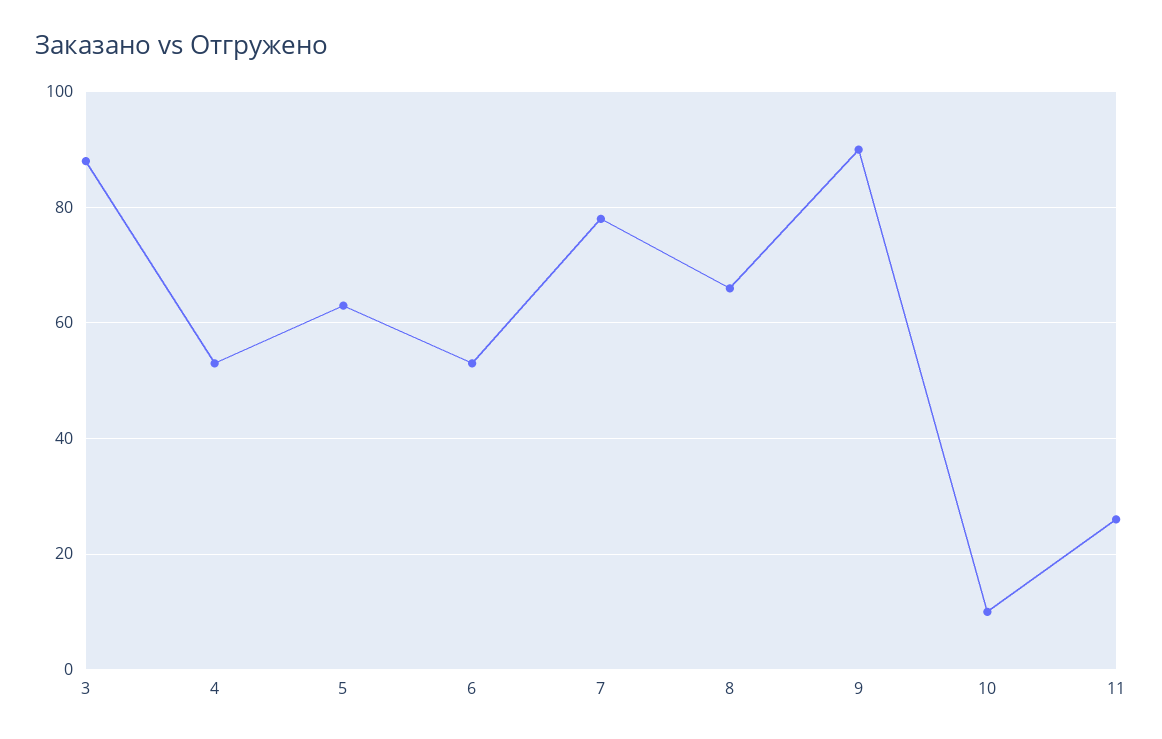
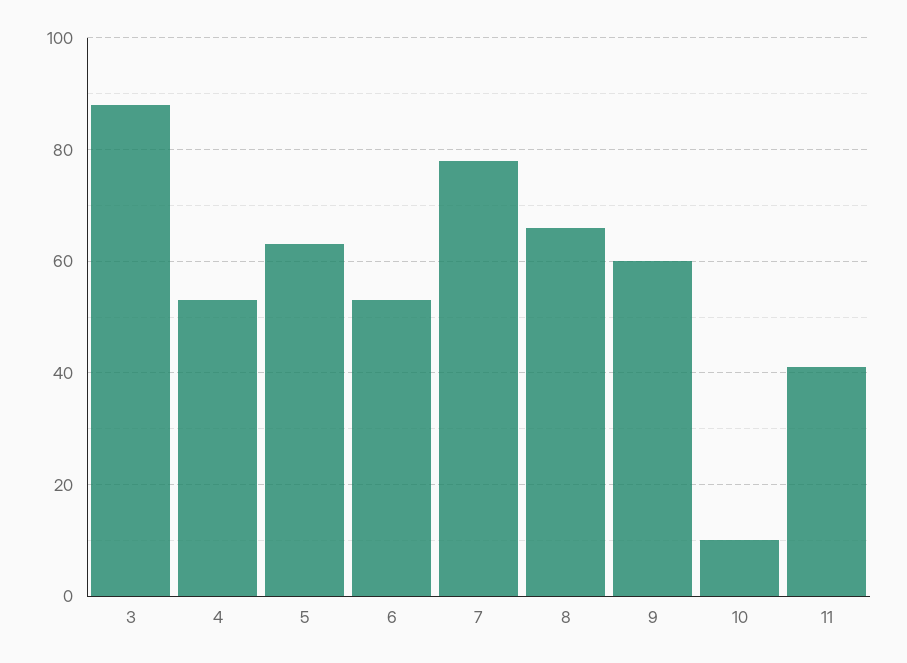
9: 90 -> 60
11: 25 -> 40

